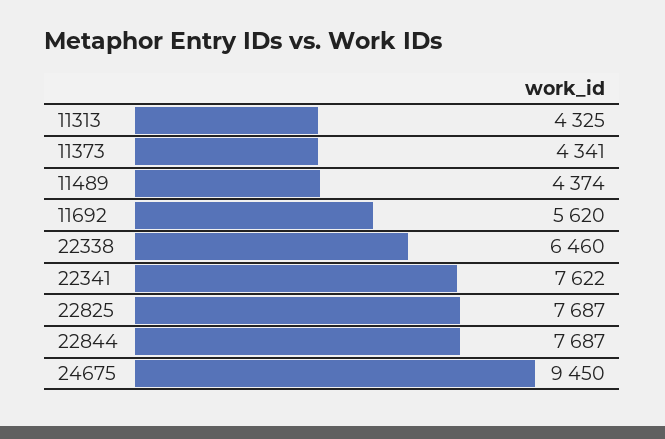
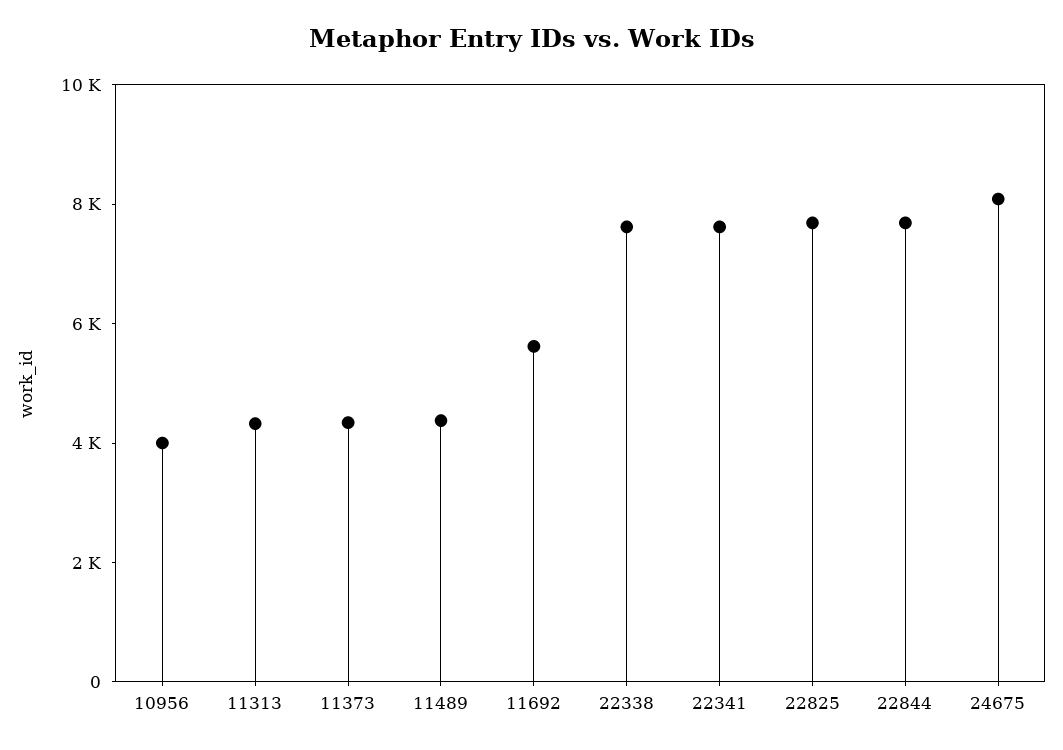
22338: 6460 -> 7500
24675: 9450 -> 8000
10956: none -> 4000

